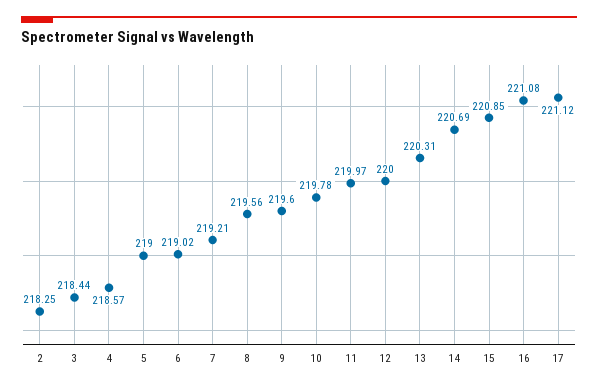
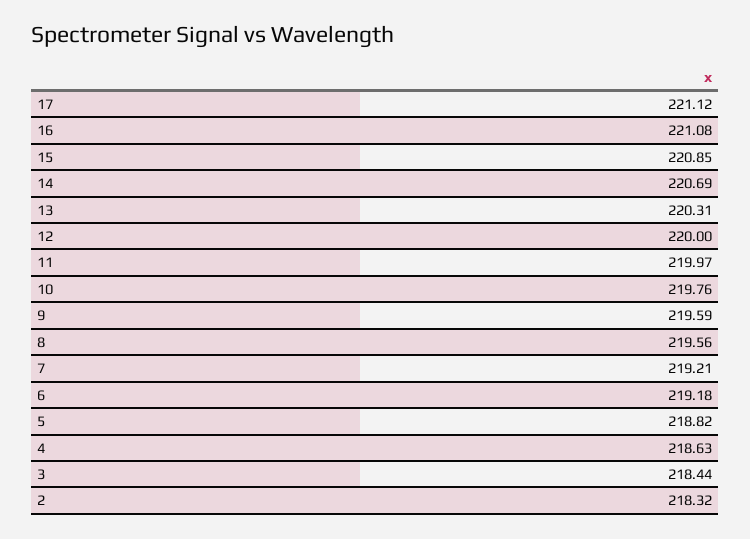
2: 218.25 -> 218.32
4: 218.57 -> 218.63
5: 219 -> 218.82
6: 219.02 -> 219.18
9: 219.6 -> 219.59
10: 219.78 -> 219.76

